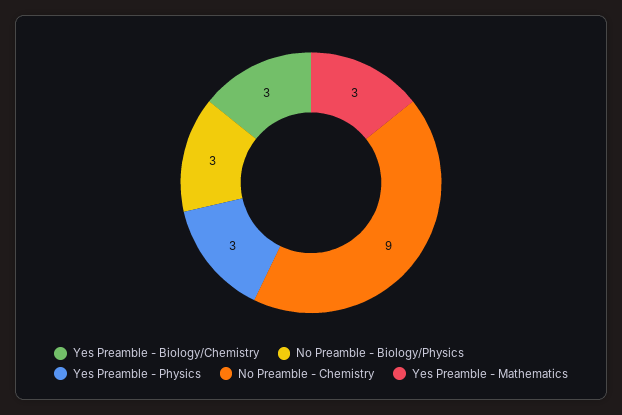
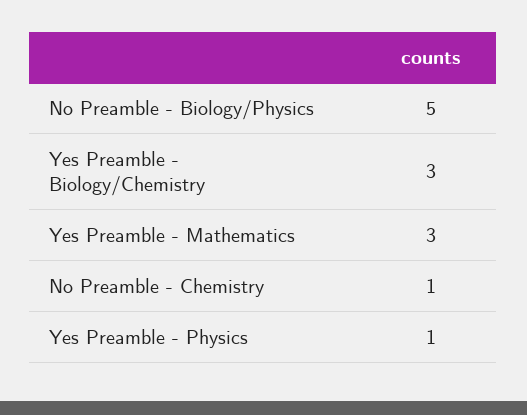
No Preamble - Biology/Physics: 3 -> 5
Yes Preamble - Physics: 3 -> 1
No Preamble - Chemistry: 9 -> 1

